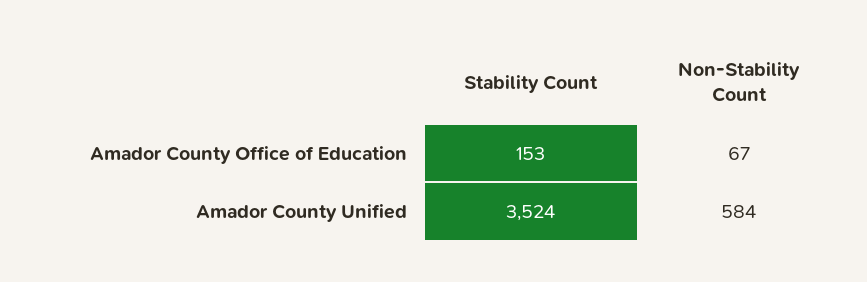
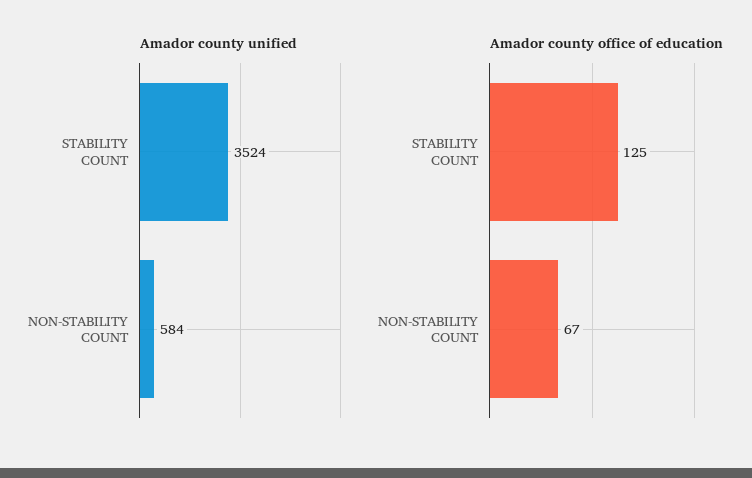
Amador County Office of Education, Stability Count: 153 -> 125

